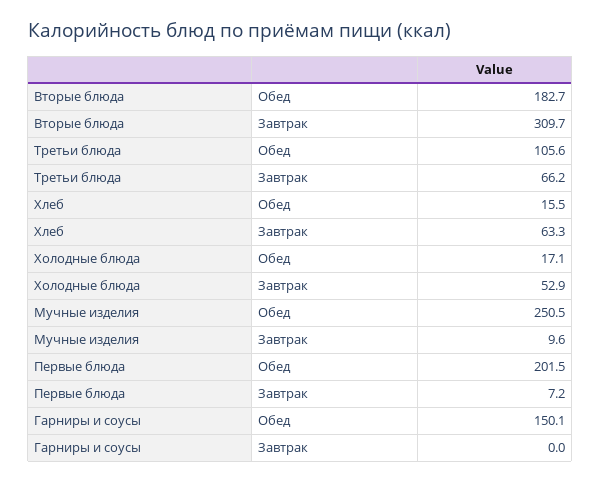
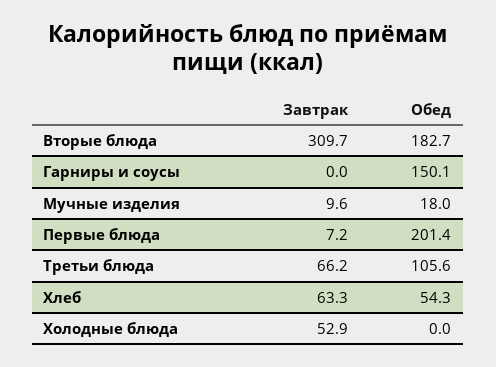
Хлеб, Обед: 15.5 -> 54.3
Холодные блюда, Обед: 17.1 -> 0
Мучные изделия, Обед: 250.5 -> 18
Первые блюда, Обед: 201.5 -> 201.4

